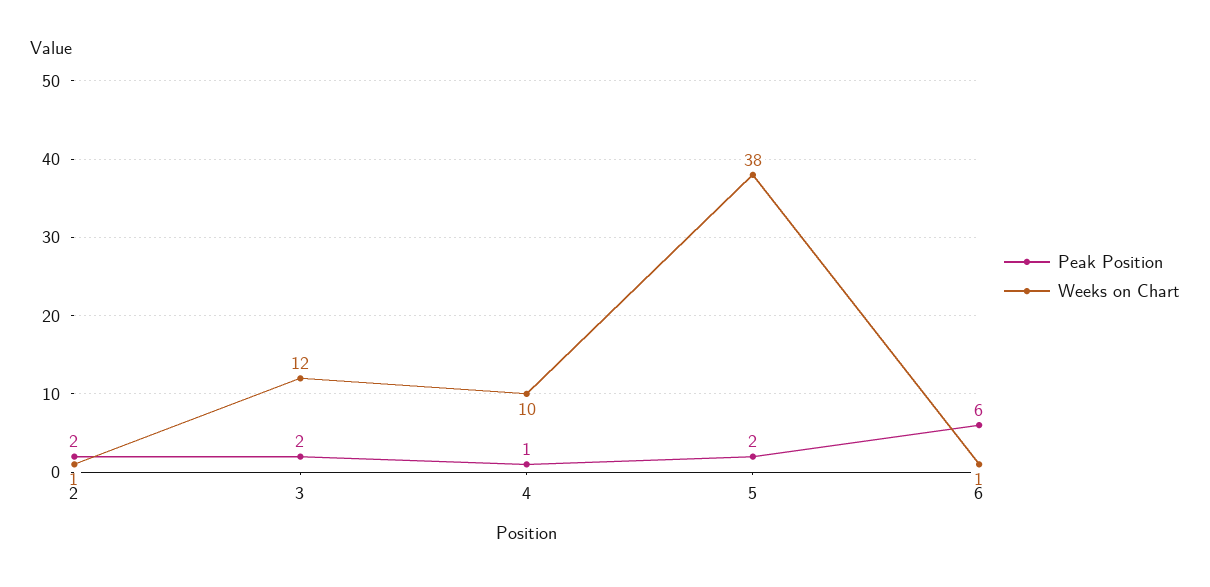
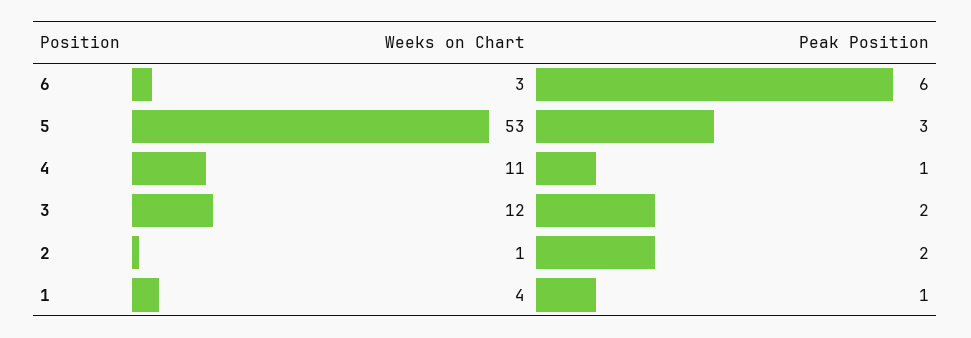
Weeks on Chart, 4: 10 -> 11
Peak Position, 5: 2 -> 3
Weeks on Chart, 5: 38 -> 53
Weeks on Chart, 6: 1 -> 3
Weeks on Chart, 1: none -> 4
Peak Position, 1: none -> 1

